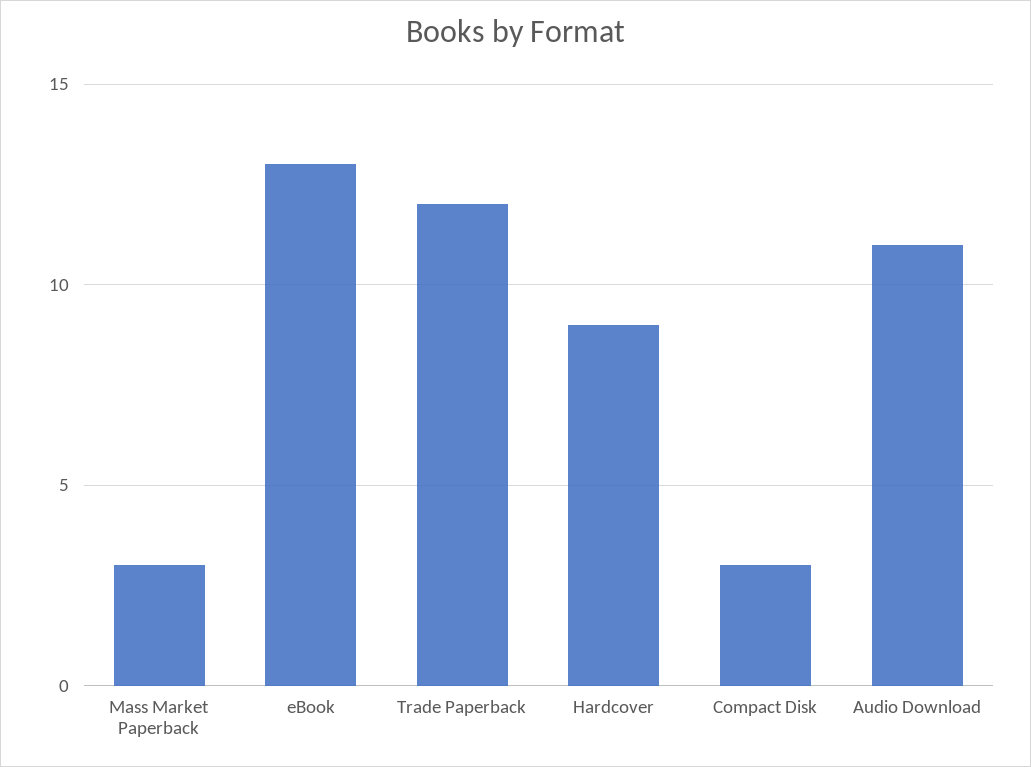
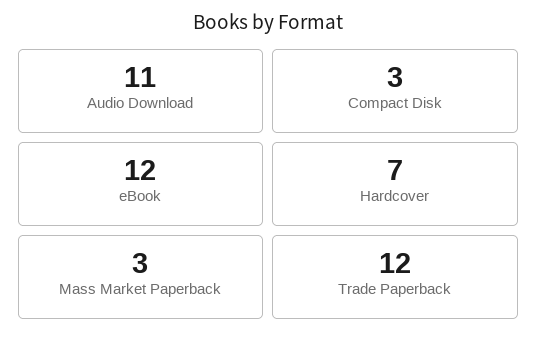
eBook: 13 -> 12
Hardcover: 9 -> 7

